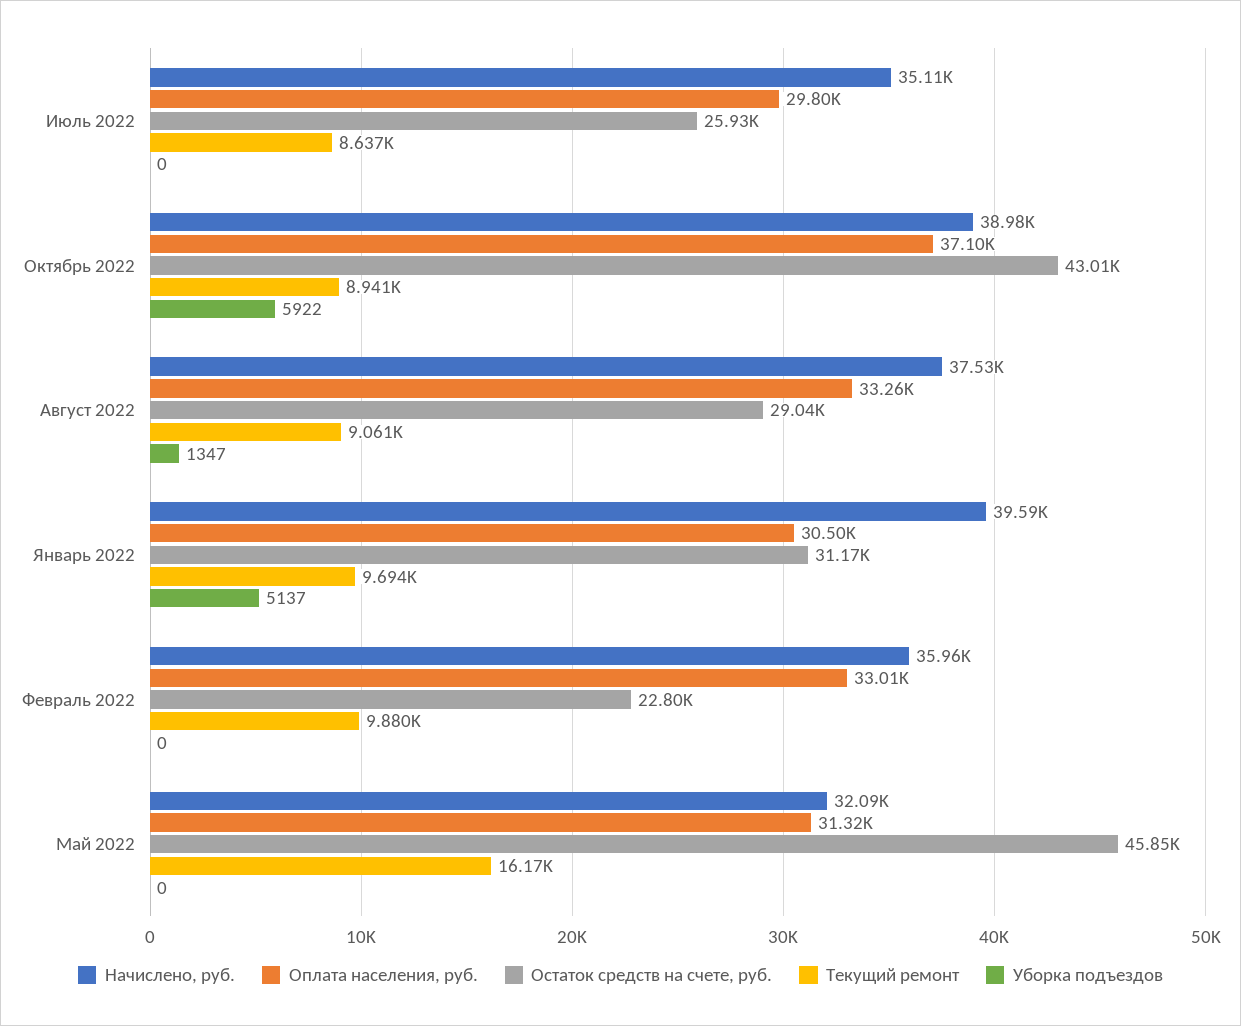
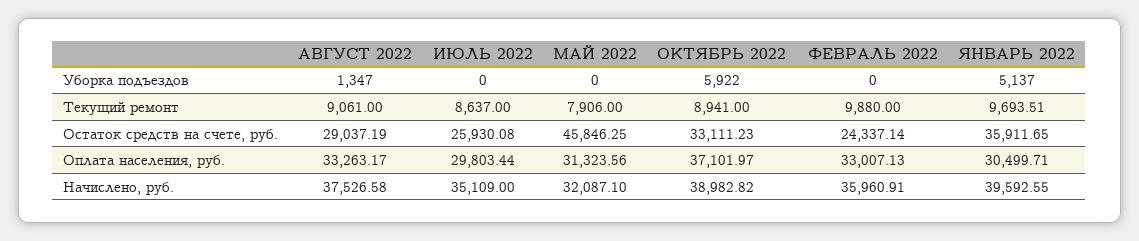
Остаток средств на счете, руб., Октябрь 2022: 43010 -> 33111.23
Остаток средств на счете, руб., Январь 2022: 31170 -> 35911.65
Остаток средств на счете, руб., Февраль 2022: 22800 -> 24337.14
Текущий ремонт, Май 2022: 16170 -> 7906

